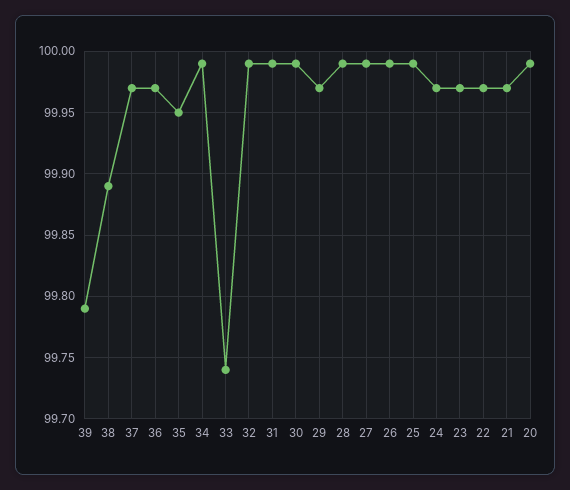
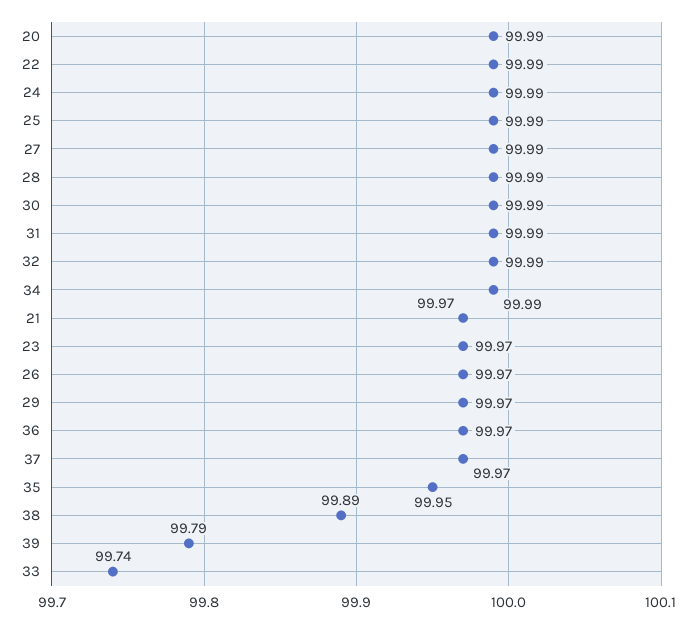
26: 99.99 -> 99.97
24: 99.97 -> 99.99
22: 99.97 -> 99.99

